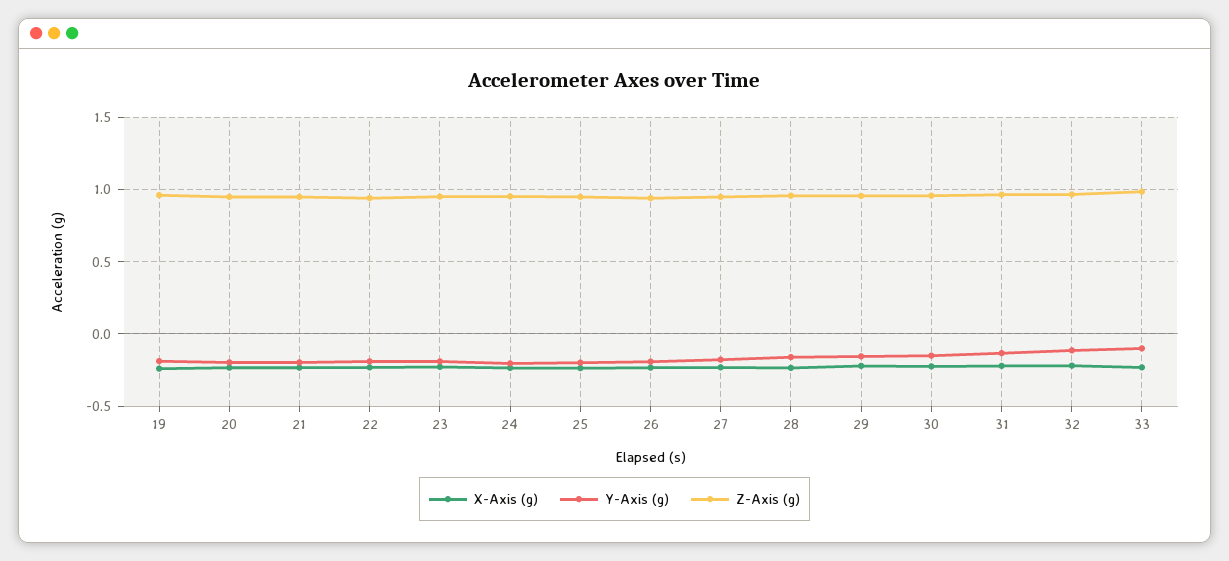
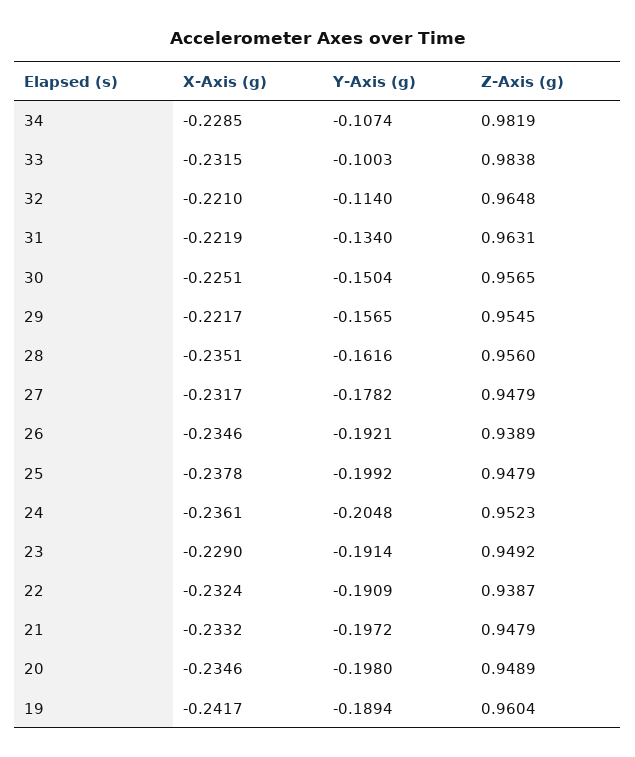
X-Axis (g), 34: none -> -0.2285
Y-Axis (g), 34: none -> -0.1074
Z-Axis (g), 34: none -> 0.9819

